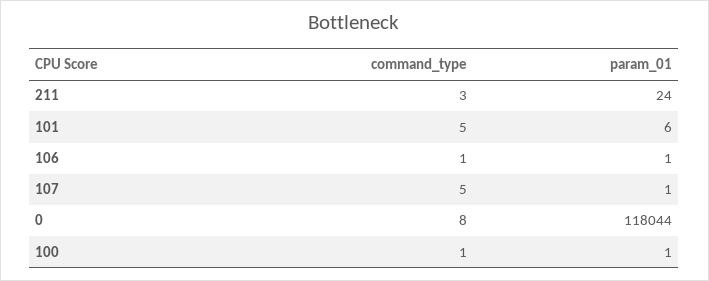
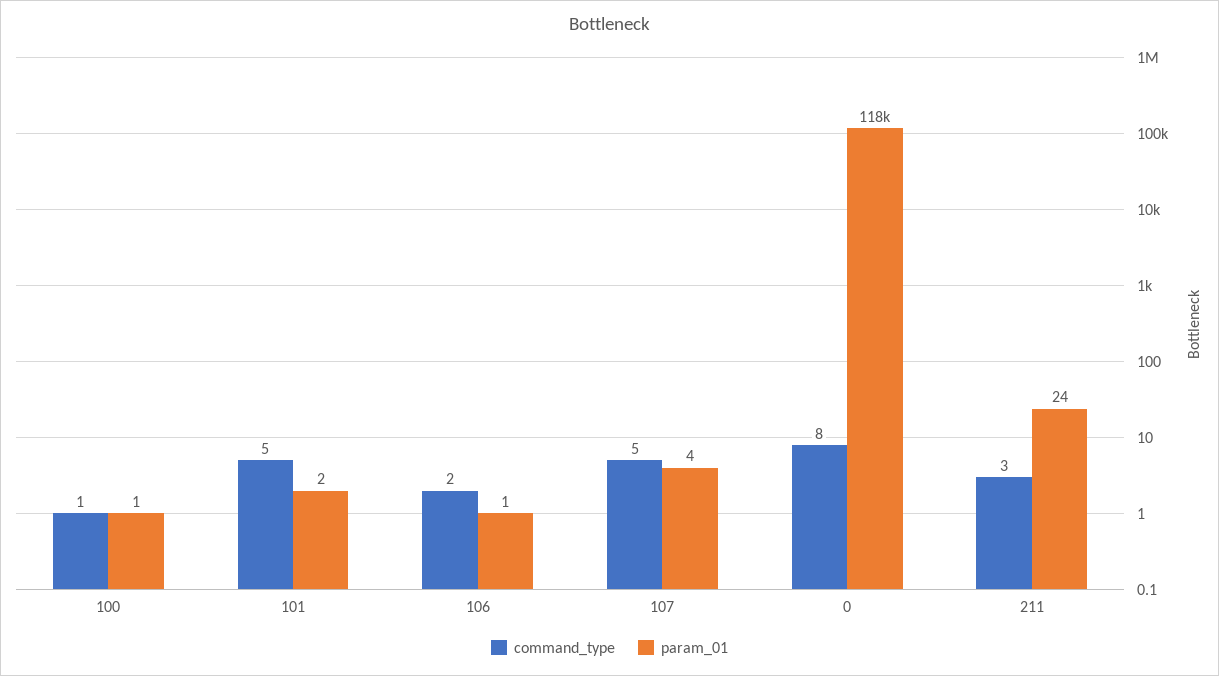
param_01, 101: 6 -> 2
command_type, 106: 1 -> 2
param_01, 107: 1 -> 4

